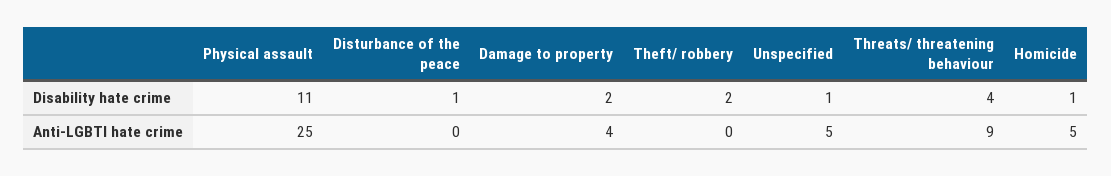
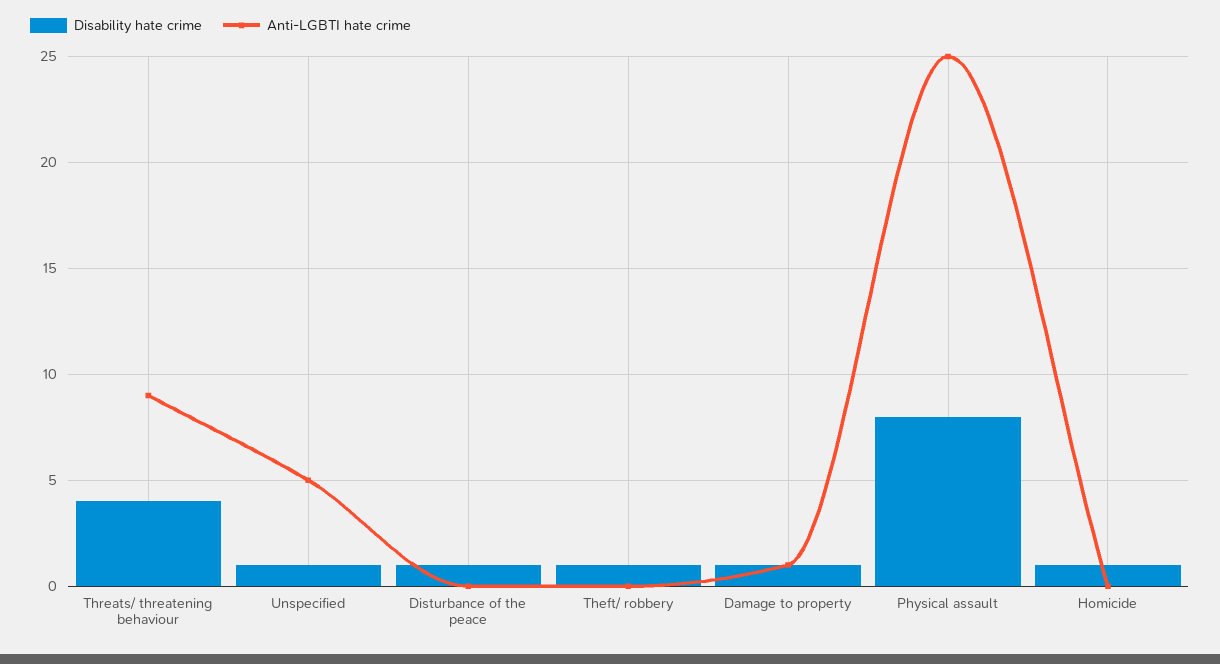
Disability hate crime, Physical assault: 11 -> 8
Disability hate crime, Damage to property: 2 -> 1
Disability hate crime, Theft/ robbery: 2 -> 1
Anti-LGBTI hate crime, Damage to property: 4 -> 1
Anti-LGBTI hate crime, Homicide: 5 -> 0

